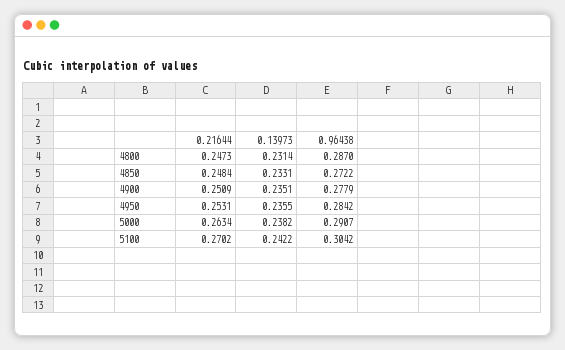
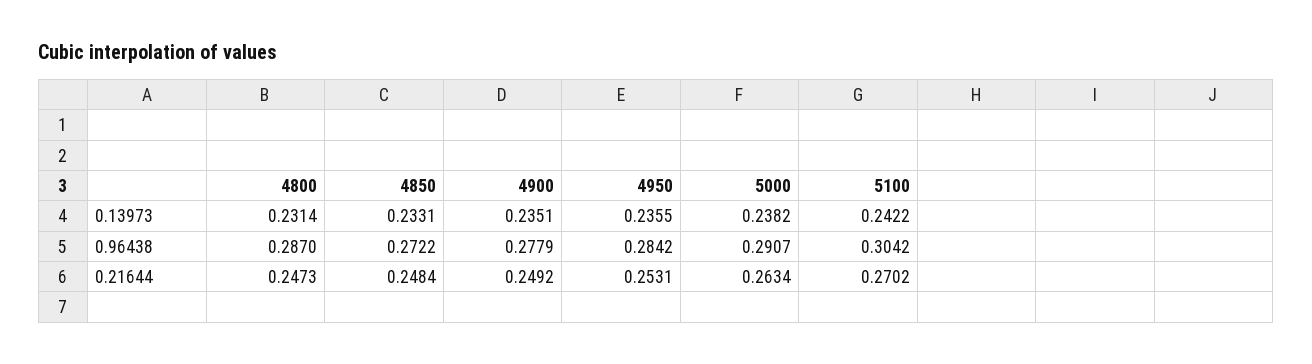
0.21644, 4900: 0.2509 -> 0.2492

